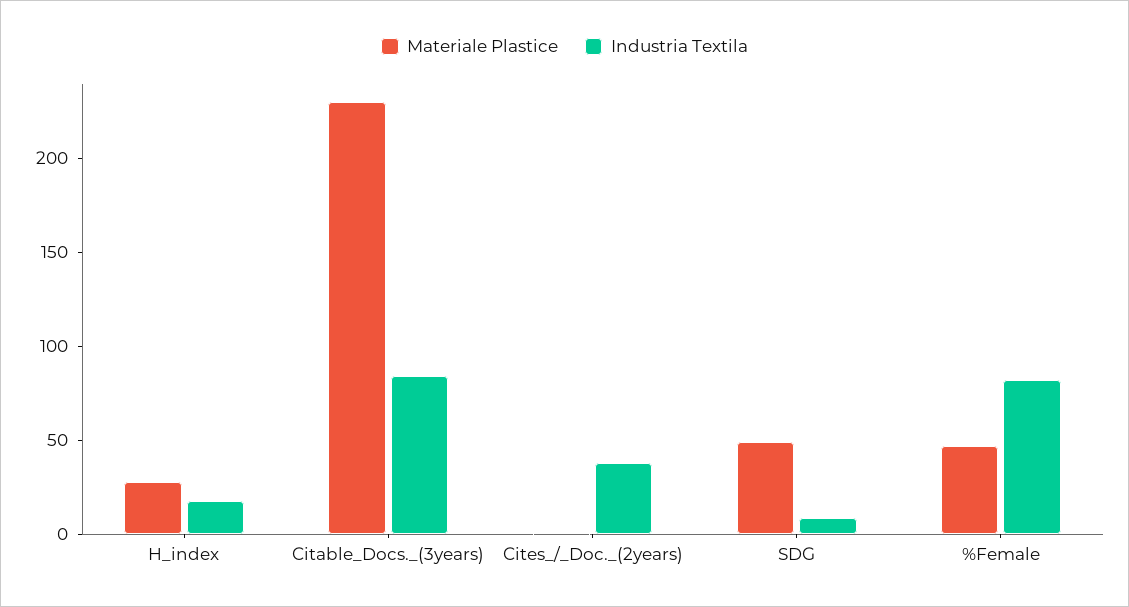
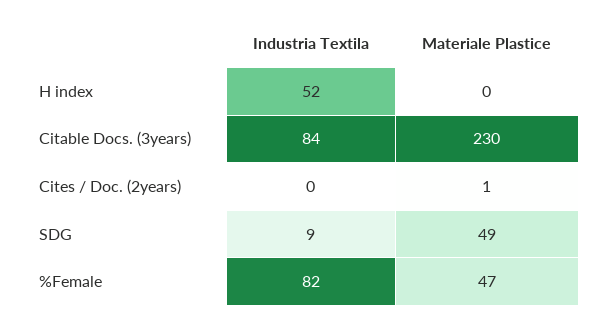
Materiale Plastice, H_index: 30 -> 0
Industria Textila, H_index: 20 -> 52
Industria Textila, Cites_/_Doc._(2years): 40 -> 0

